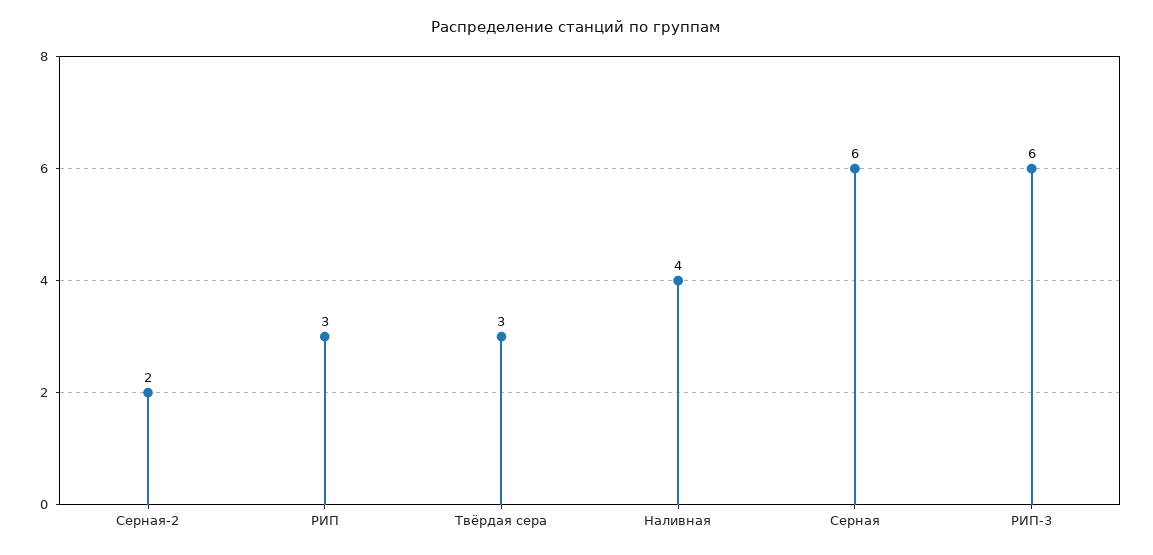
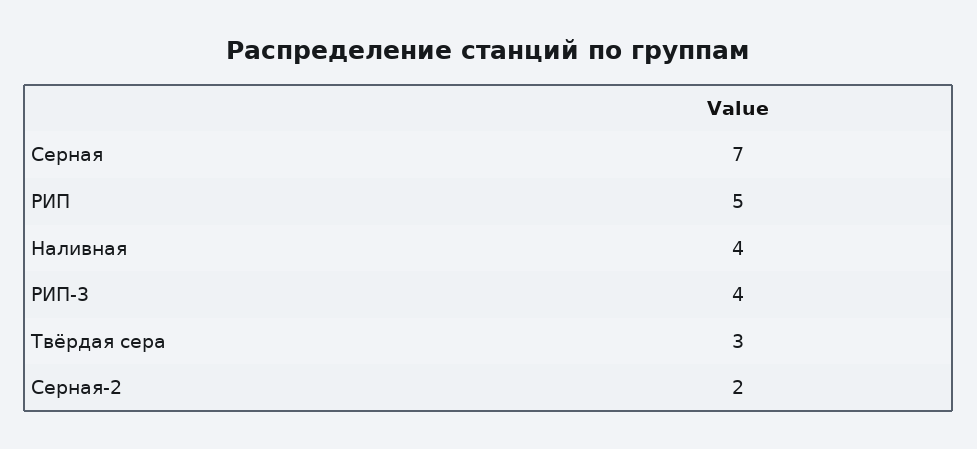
РИП: 3 -> 5
Серная: 6 -> 7
РИП-3: 6 -> 4

